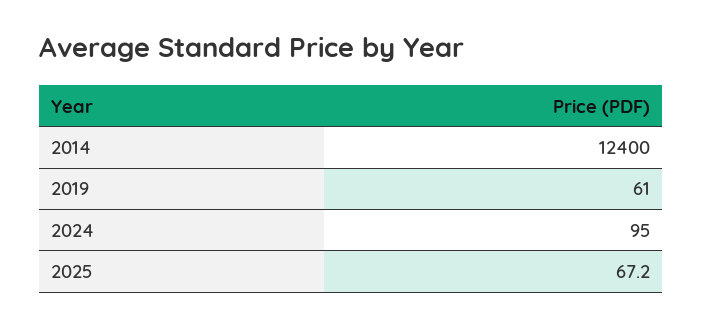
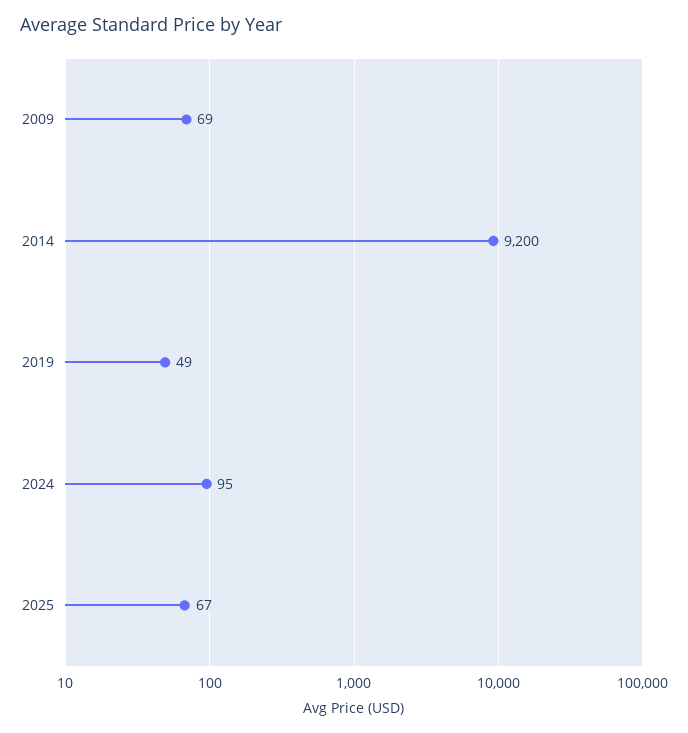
2014: 12400 -> 9200
2019: 61 -> 49
2009: none -> 69

